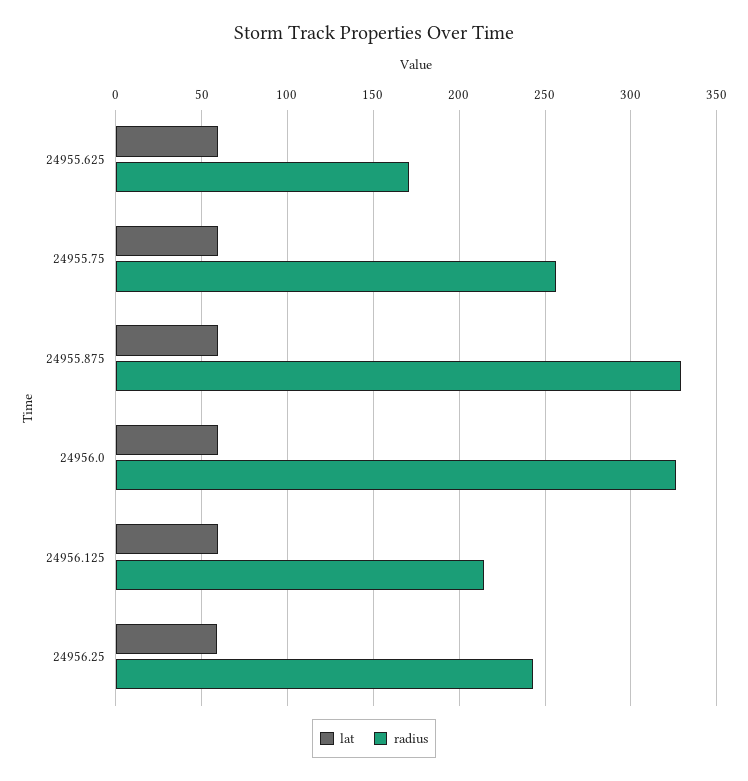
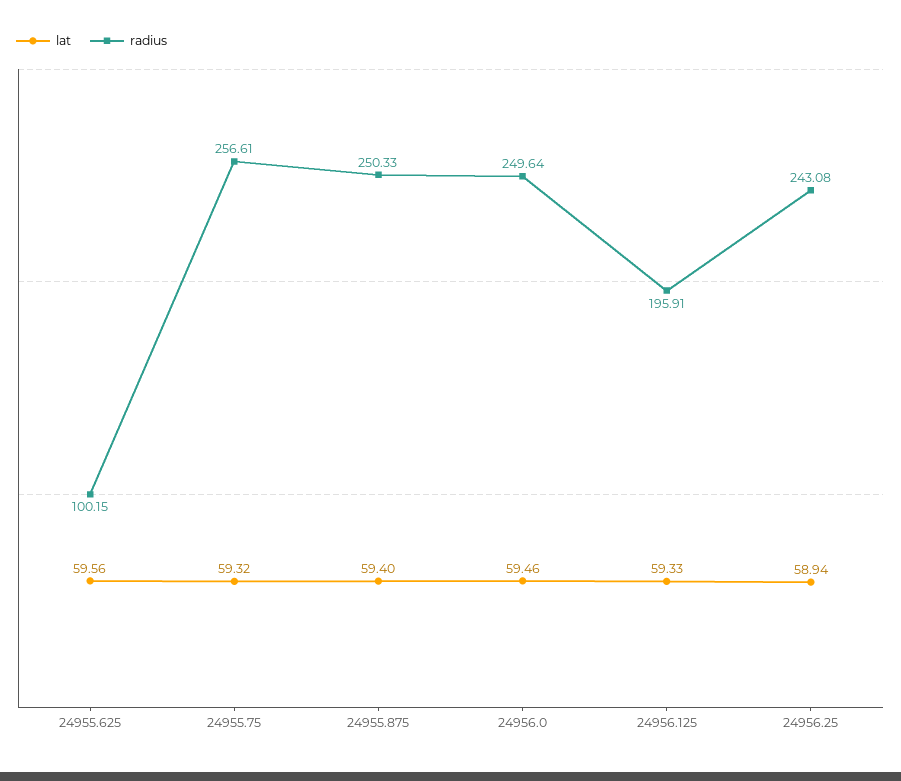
radius, 24955.625: 170 -> 100.15
radius, 24955.875: 330 -> 250.33
radius, 24956.0: 325 -> 249.64
radius, 24956.125: 215 -> 195.91

